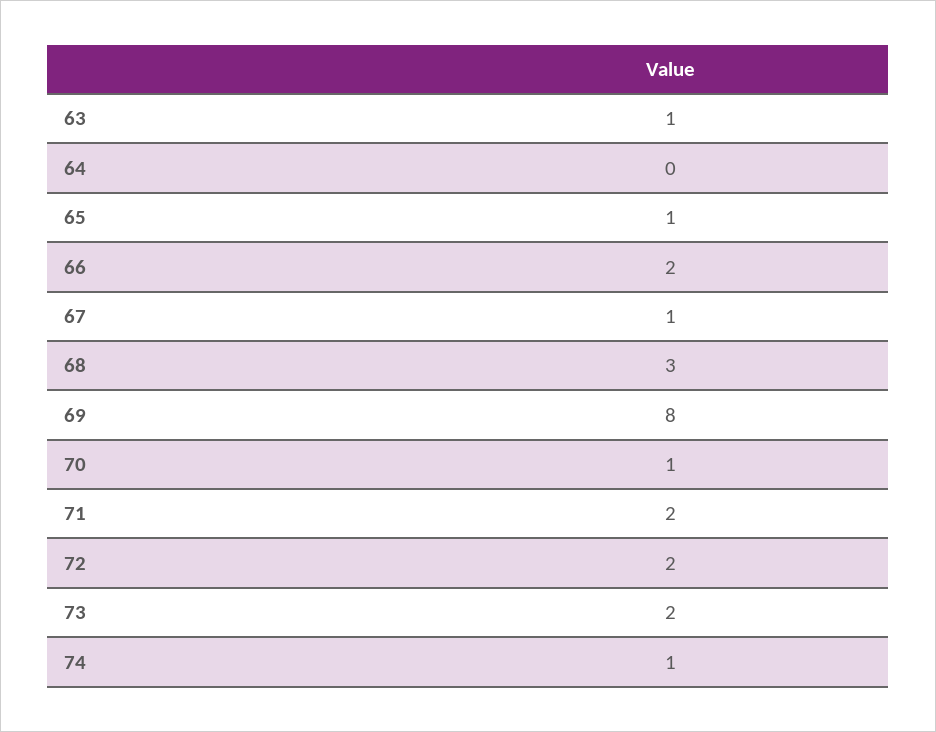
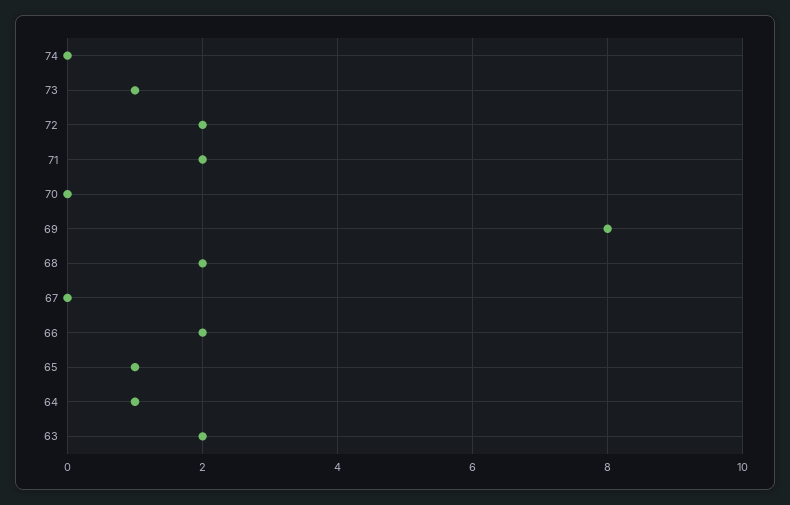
63: 1 -> 2
64: 0 -> 1
67: 1 -> 0
68: 3 -> 2
70: 1 -> 0
73: 2 -> 1
74: 1 -> 0

